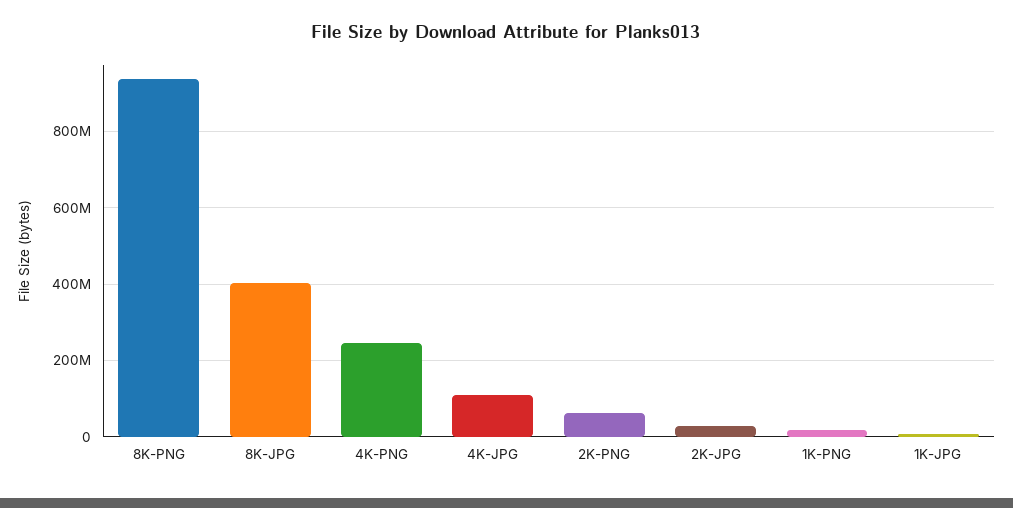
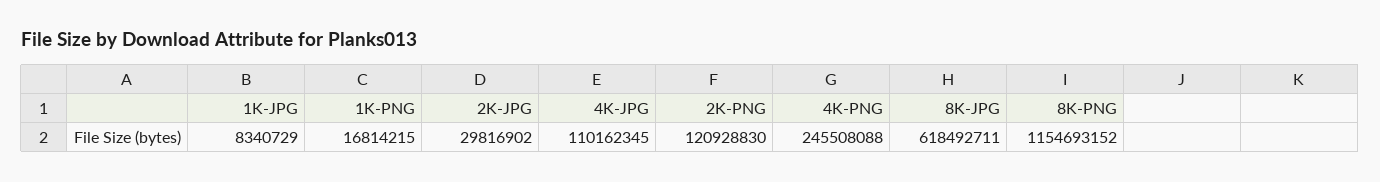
8K-PNG: 940000000 -> 1154693152
8K-JPG: 400000000 -> 618492711
2K-PNG: 60000000 -> 120928830

